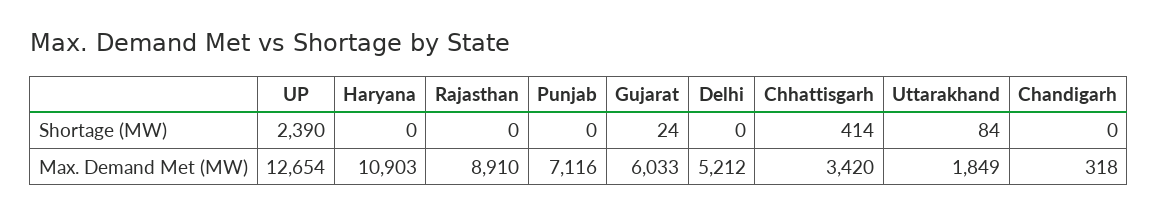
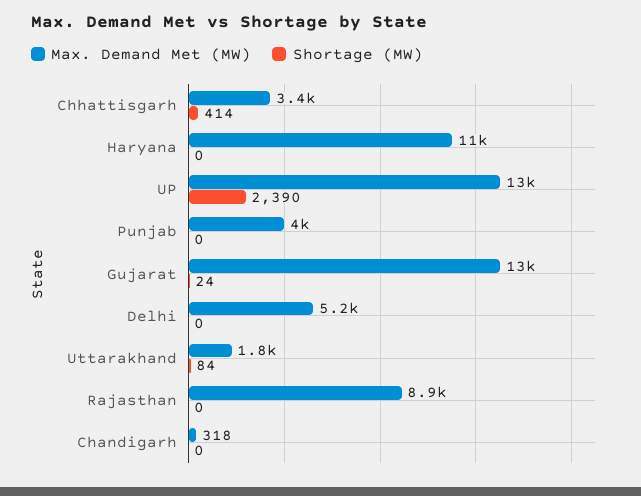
Max. Demand Met (MW), Punjab: 7116 -> 4000
Max. Demand Met (MW), Gujarat: 6033 -> 13000

